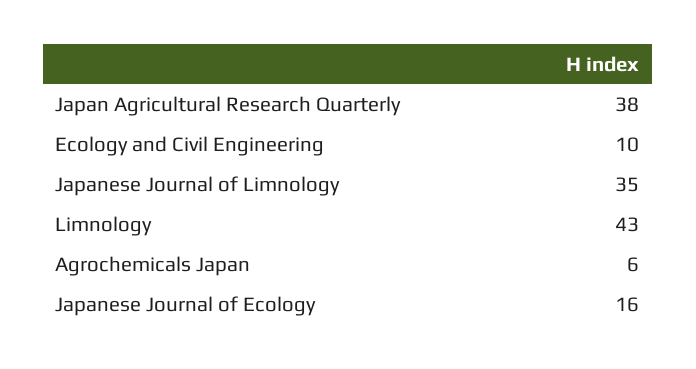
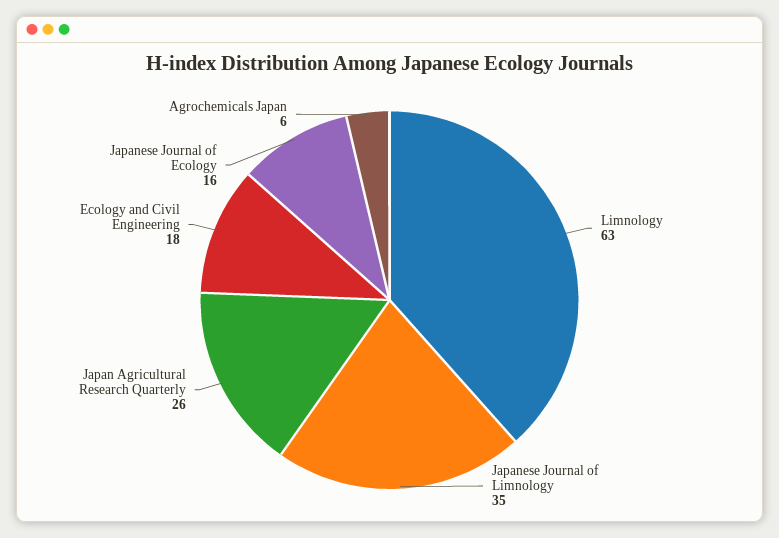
Japan Agricultural Research Quarterly: 38 -> 26
Ecology and Civil Engineering: 10 -> 18
Limnology: 43 -> 63

